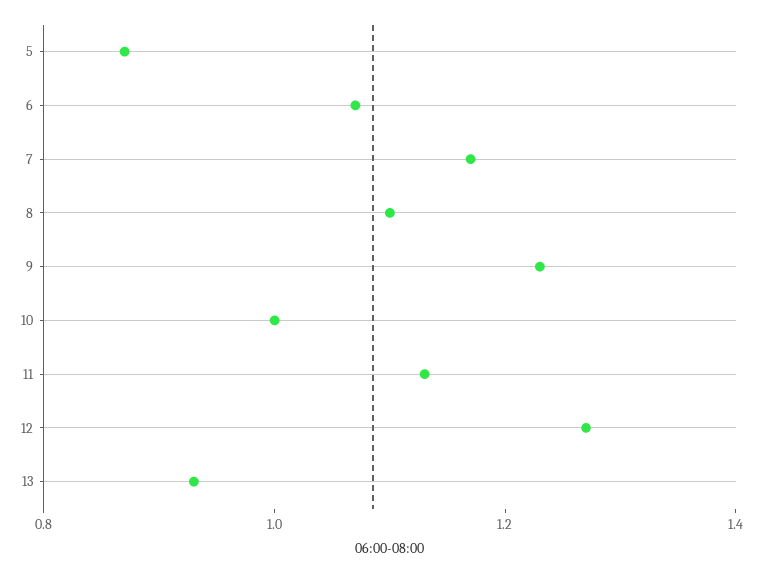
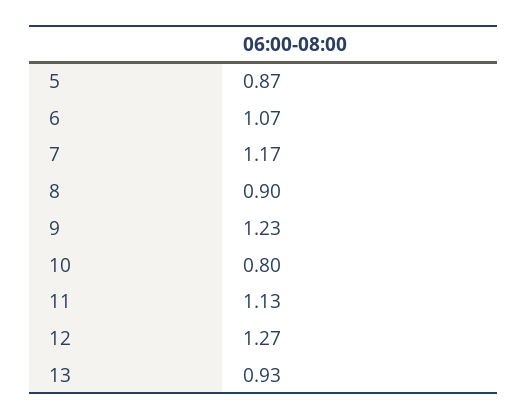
8: 1.1 -> 0.9
10: 1 -> 0.8

